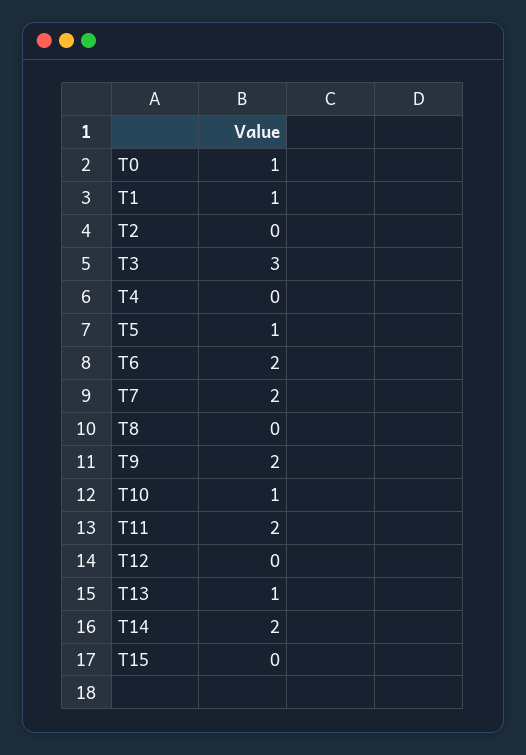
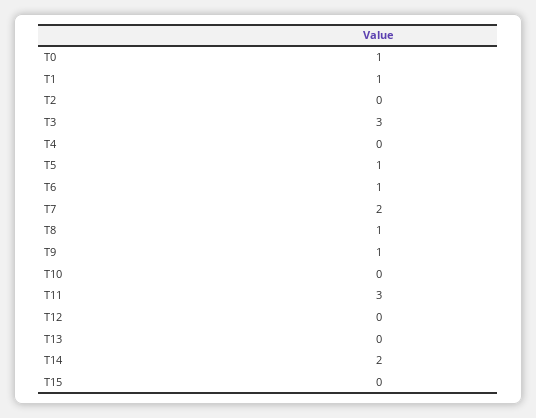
T6: 2 -> 1
T8: 0 -> 1
T9: 2 -> 1
T10: 1 -> 0
T11: 2 -> 3
T13: 1 -> 0

